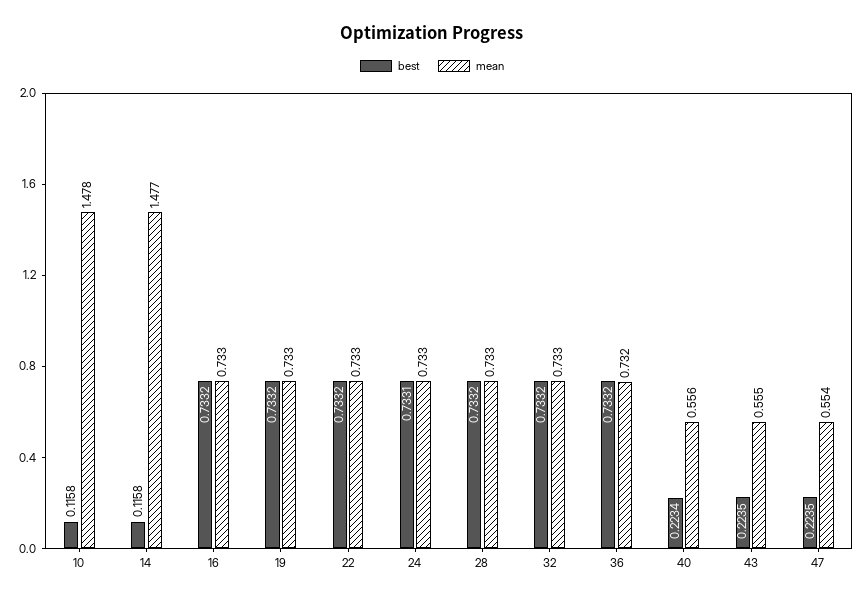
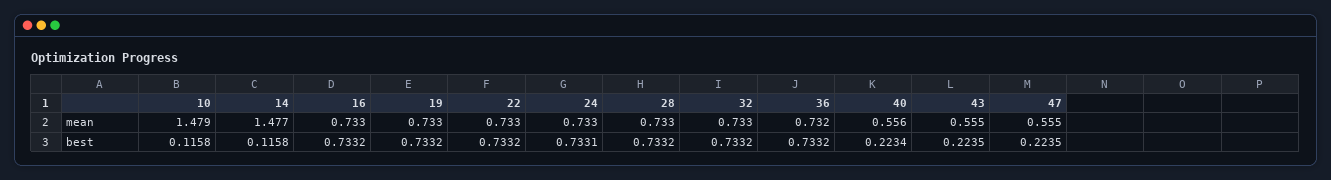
mean, 10: 1.478 -> 1.479
mean, 47: 0.554 -> 0.555

